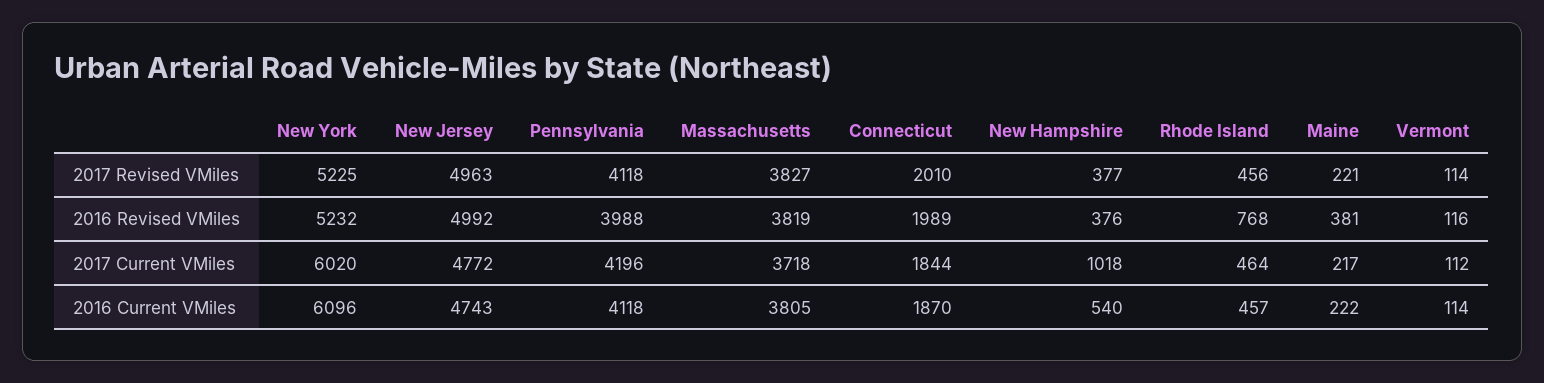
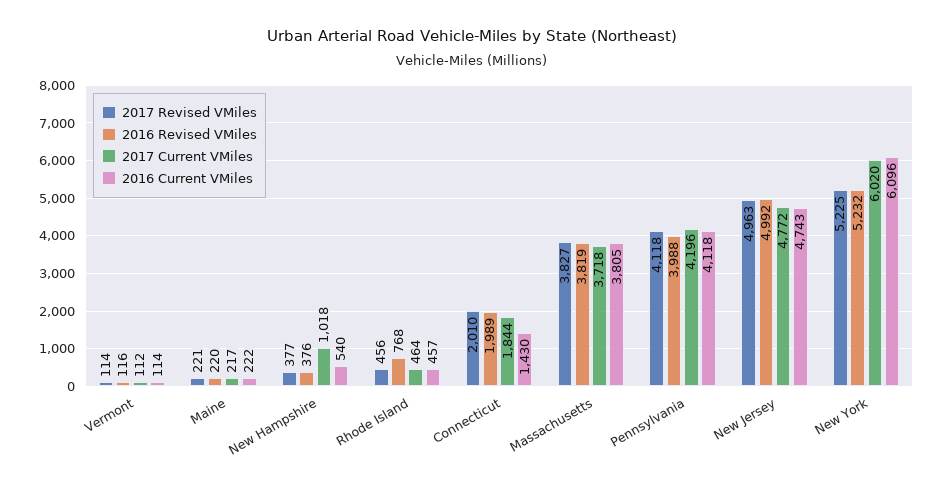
2016 Revised VMiles, Maine: 381 -> 220
2016 Current VMiles, Connecticut: 1870 -> 1430

